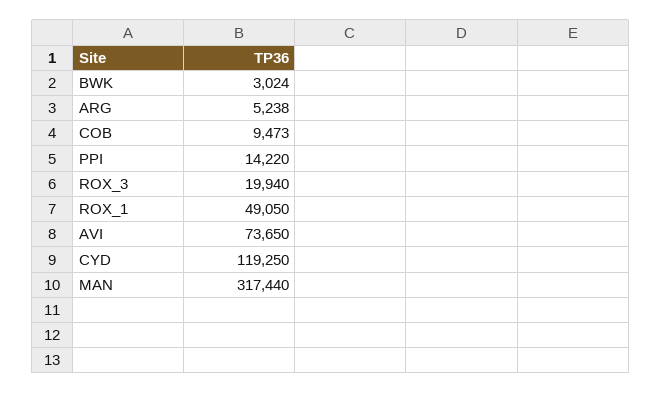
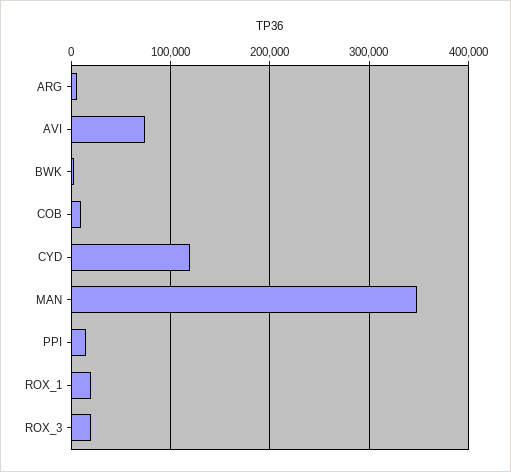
ROX_1: 49050 -> 20000
MAN: 317440 -> 350000

